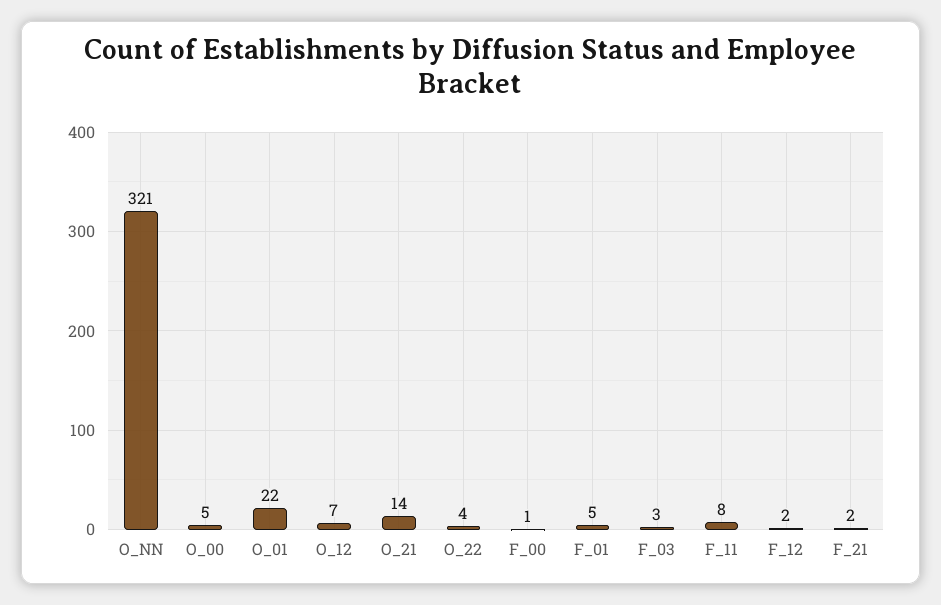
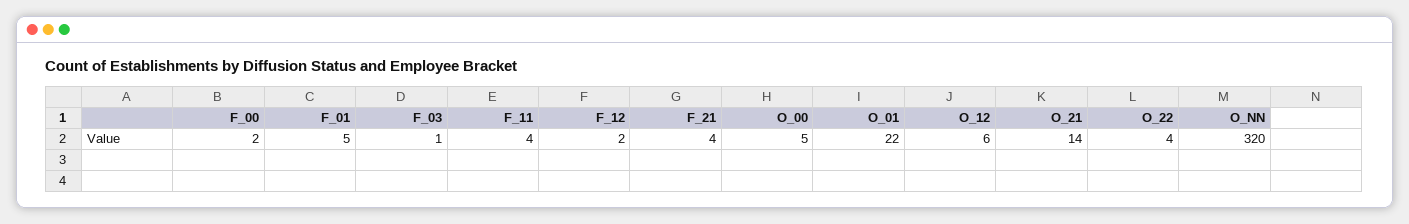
O_NN: 321 -> 320
O_12: 7 -> 6
F_00: 1 -> 2
F_03: 3 -> 1
F_11: 8 -> 4
F_21: 2 -> 4

